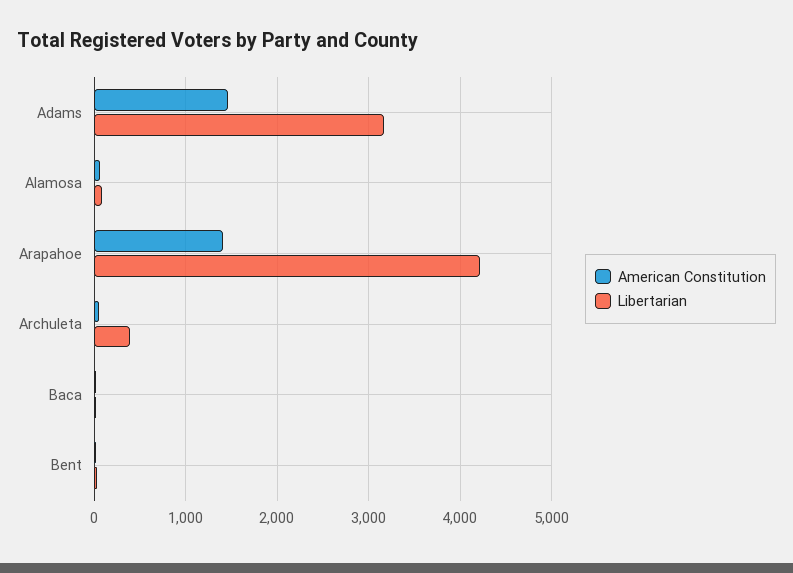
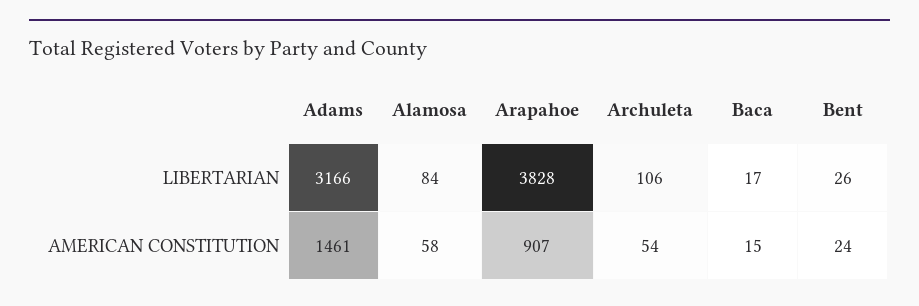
American Constitution, Arapahoe: 1400 -> 907
Libertarian, Arapahoe: 4200 -> 3828
Libertarian, Archuleta: 400 -> 106

